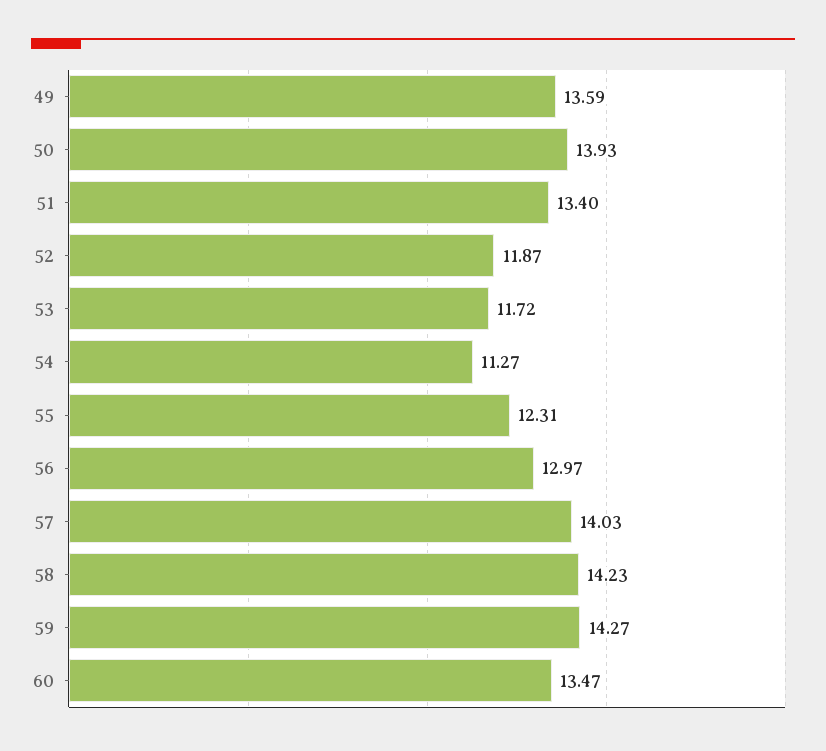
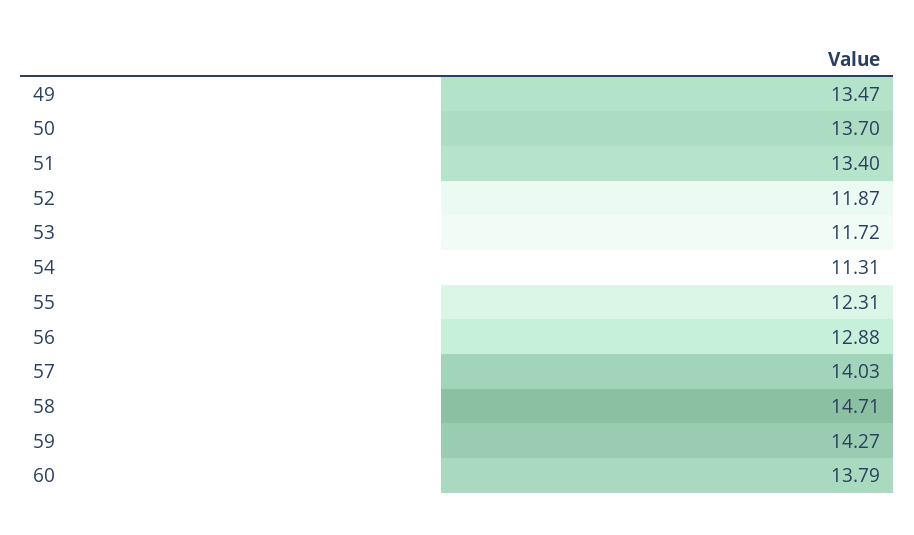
49: 13.59 -> 13.47
50: 13.93 -> 13.7
54: 11.27 -> 11.31
56: 12.97 -> 12.88
58: 14.23 -> 14.71
60: 13.47 -> 13.79

